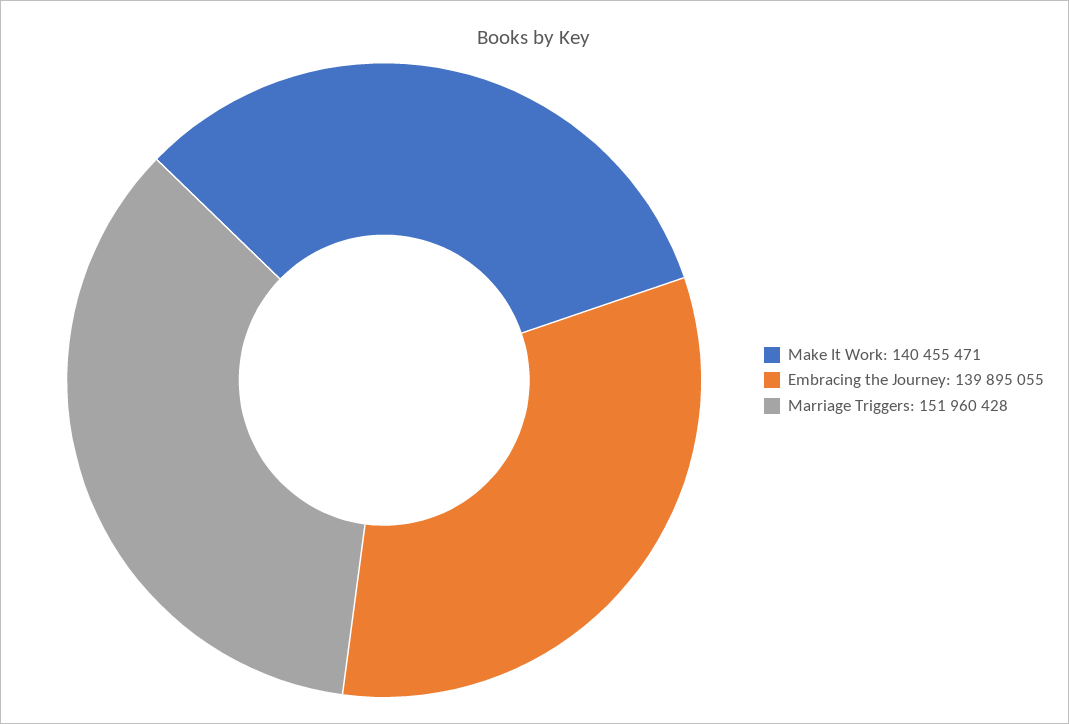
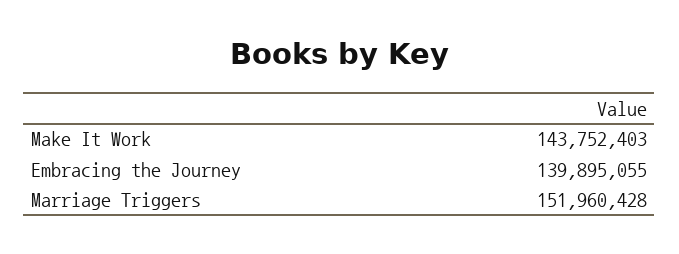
Make It Work: 140455471 -> 143752403

